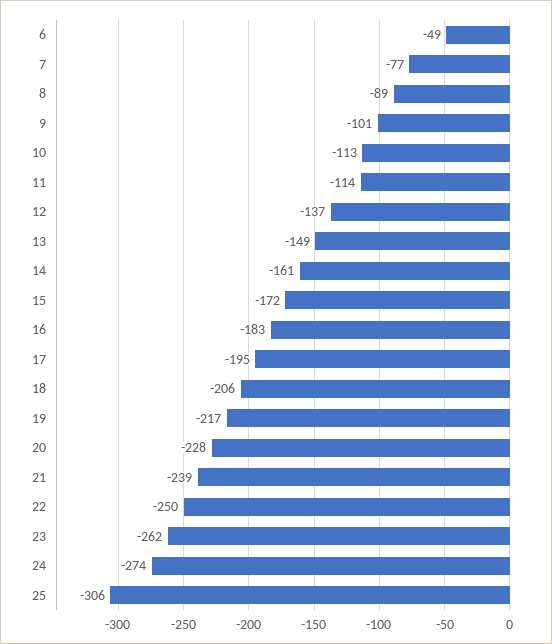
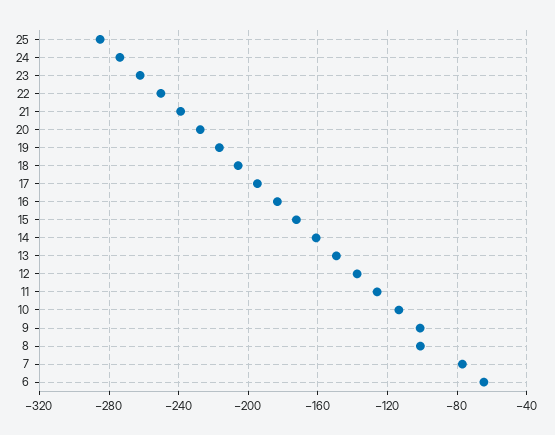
6: -49 -> -65
8: -89 -> -100
11: -114 -> -125
25: -306 -> -285

